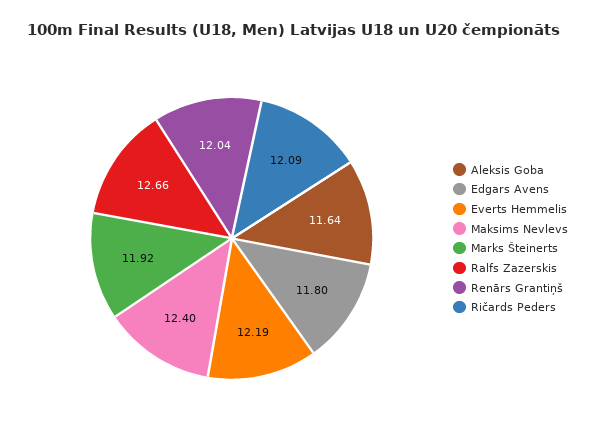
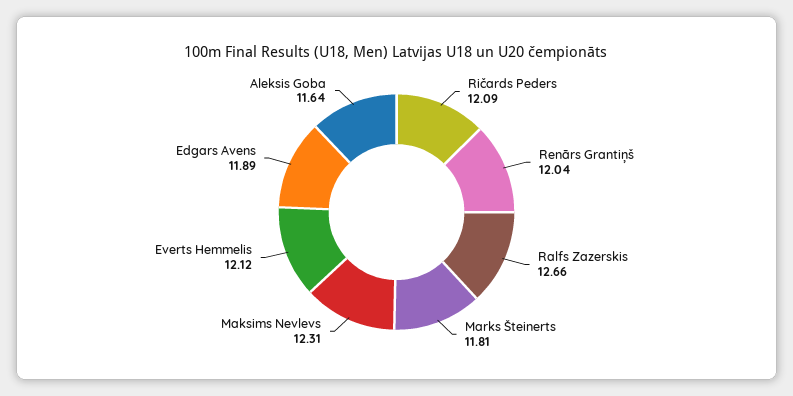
Edgars Avens: 11.8 -> 11.89
Everts Hemmelis: 12.19 -> 12.12
Maksims Nevlevs: 12.4 -> 12.31
Marks Šteinerts: 11.92 -> 11.81

